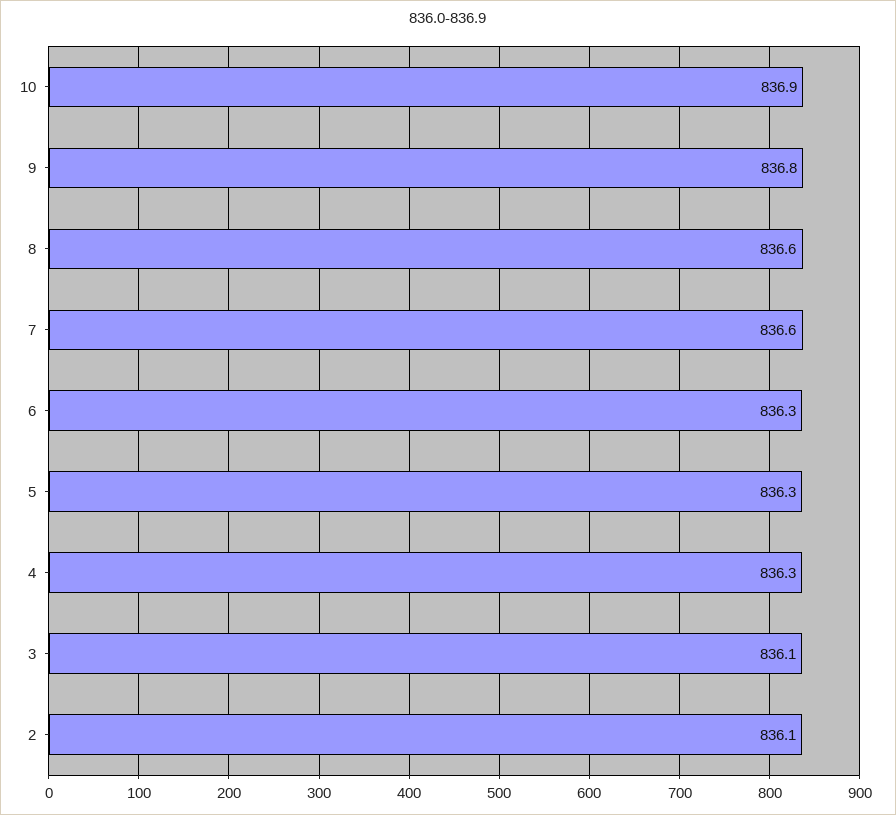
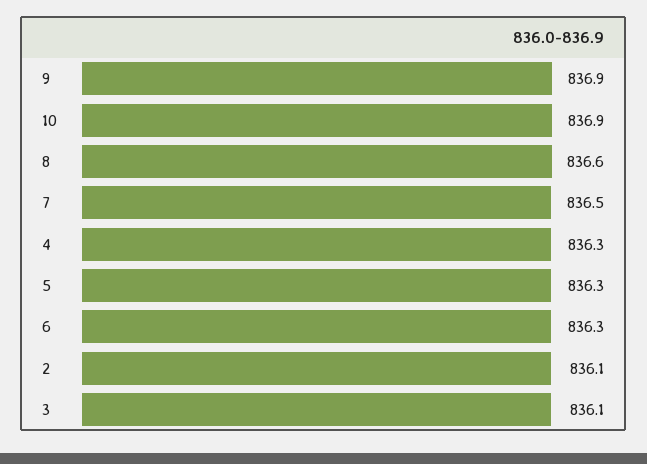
9: 836.8 -> 836.9
7: 836.6 -> 836.5

